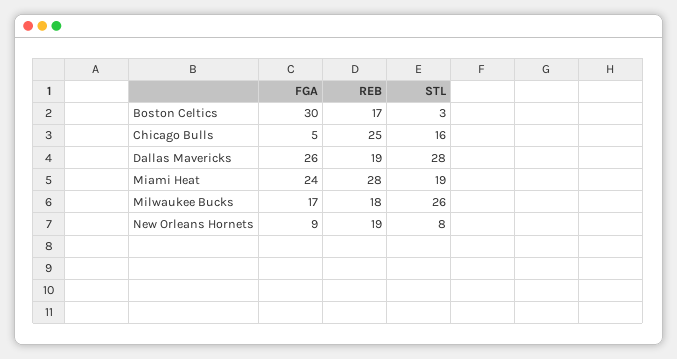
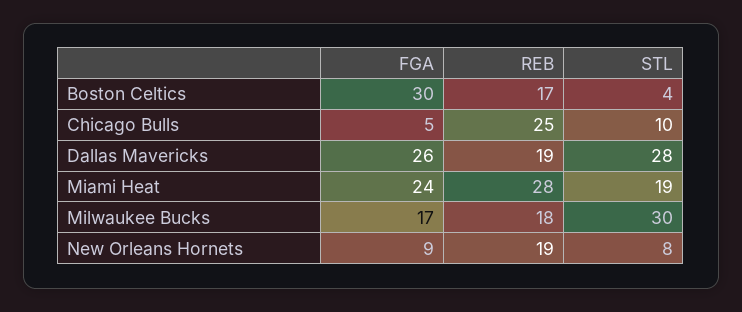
STL, Boston Celtics: 3 -> 4
STL, Chicago Bulls: 16 -> 10
STL, Milwaukee Bucks: 26 -> 30

